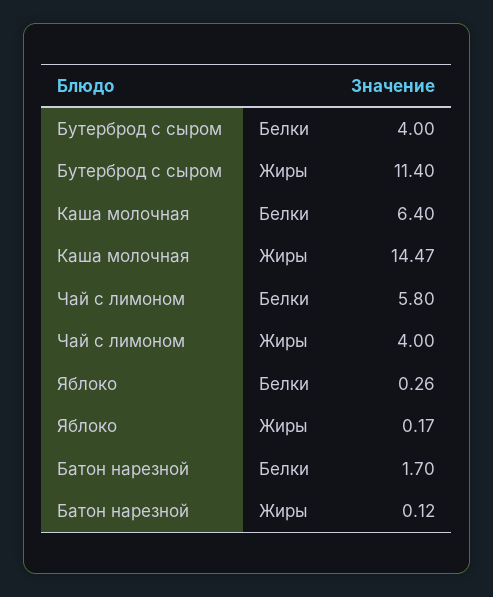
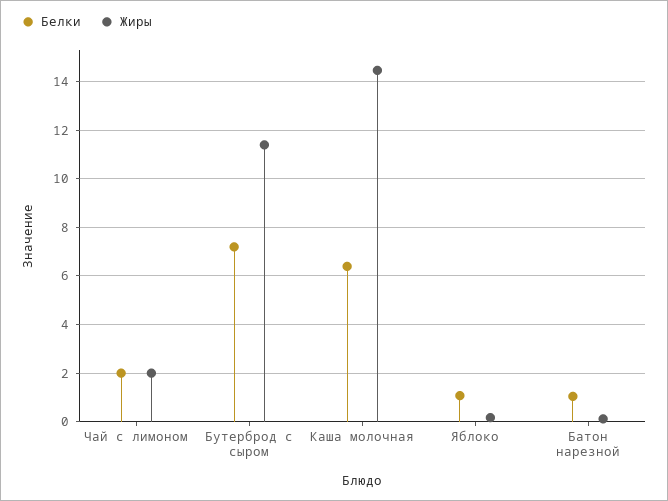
Белки, Бутерброд с сыром: 4 -> 7.25
Белки, Чай с лимоном: 5.8 -> 2
Жиры, Чай с лимоном: 4 -> 2
Белки, Яблоко: 0.26 -> 1
Белки, Батон нарезной: 1.7 -> 1

